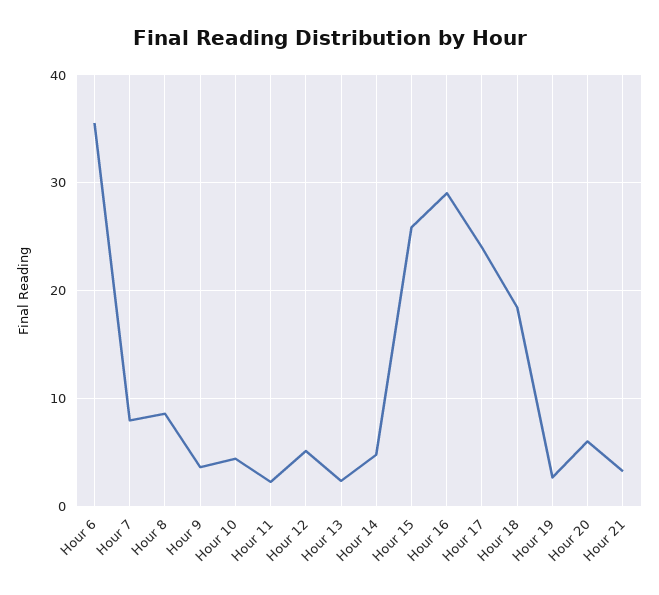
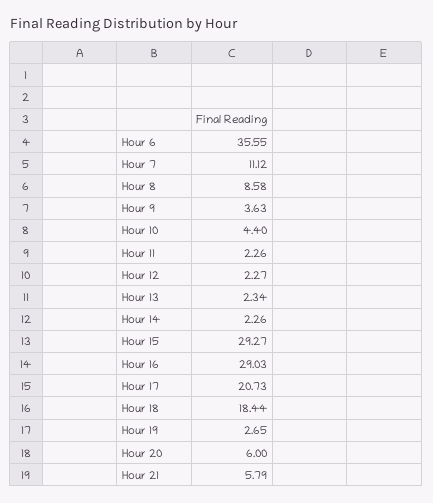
Hour 7: 8 -> 11.12
Hour 12: 5 -> 2.27
Hour 14: 5 -> 2.26
Hour 15: 26 -> 29.27
Hour 17: 24 -> 20.73
Hour 21: 3 -> 5.79

